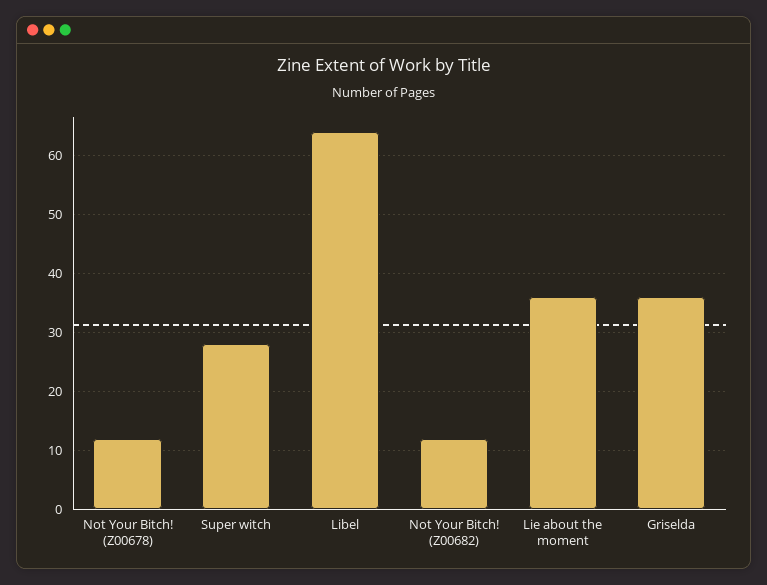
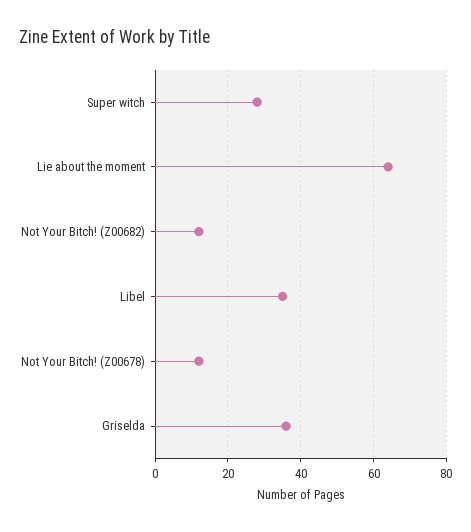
Libel: 65 -> 35
Lie about the moment: 35 -> 65

